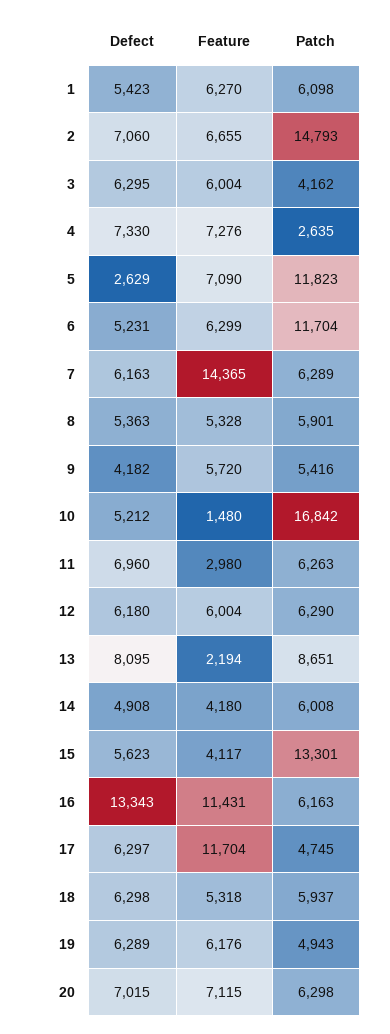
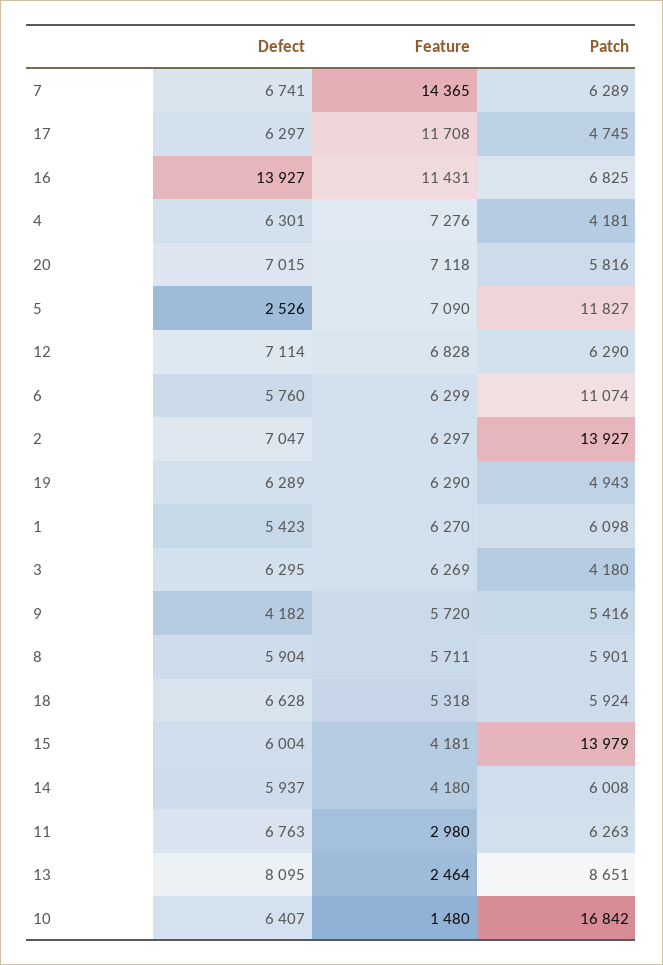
Defect, 2: 7060 -> 7047
Feature, 2: 6655 -> 6297
Patch, 2: 14793 -> 13927
Feature, 3: 6004 -> 6269
Patch, 3: 4162 -> 4180
Defect, 4: 7330 -> 6301
Patch, 4: 2635 -> 4181
Defect, 5: 2629 -> 2526
Patch, 5: 11823 -> 11827
Defect, 6: 5231 -> 5760
Patch, 6: 11704 -> 11074
Defect, 7: 6163 -> 6741
Defect, 8: 5363 -> 5904
Feature, 8: 5328 -> 5711
Defect, 10: 5212 -> 6407
Defect, 11: 6960 -> 6763
Defect, 12: 6180 -> 7114
Feature, 12: 6004 -> 6828
Feature, 13: 2194 -> 2464
Defect, 14: 4908 -> 5937
Defect, 15: 5623 -> 6004
Feature, 15: 4117 -> 4181
Patch, 15: 13301 -> 13979
Defect, 16: 13343 -> 13927
Patch, 16: 6163 -> 6825
Feature, 17: 11704 -> 11708
Defect, 18: 6298 -> 6628
Patch, 18: 5937 -> 5924
Feature, 19: 6176 -> 6290
Feature, 20: 7115 -> 7118
Patch, 20: 6298 -> 5816

